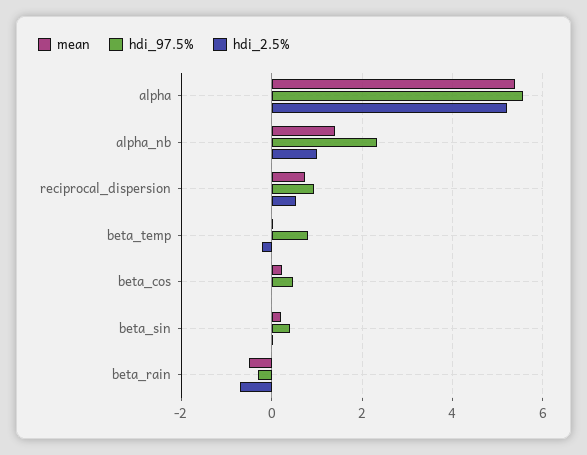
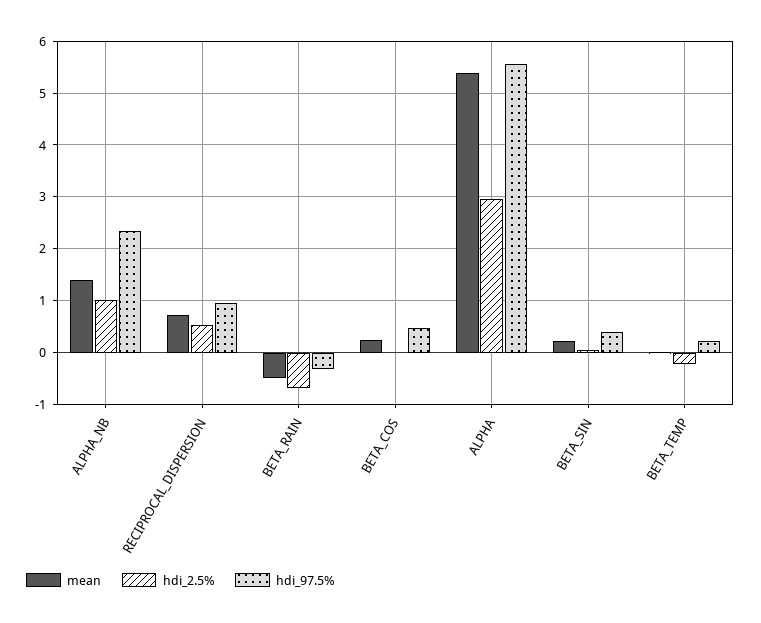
hdi_2.5%, alpha: 5.2 -> 3
hdi_97.5%, beta_temp: 0.8 -> 0.2

